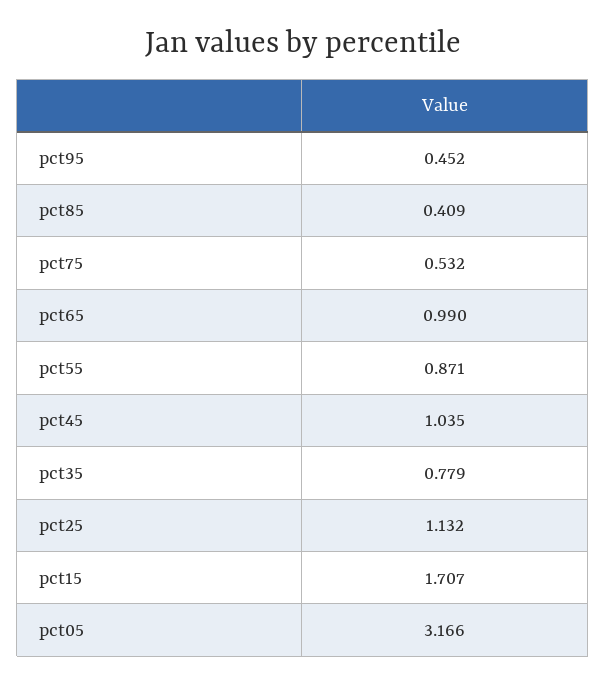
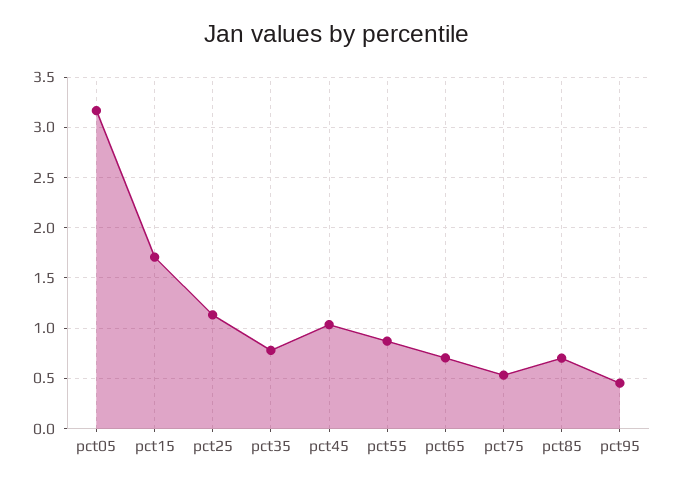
pct85: 0.409 -> 0.7
pct65: 0.99 -> 0.7

